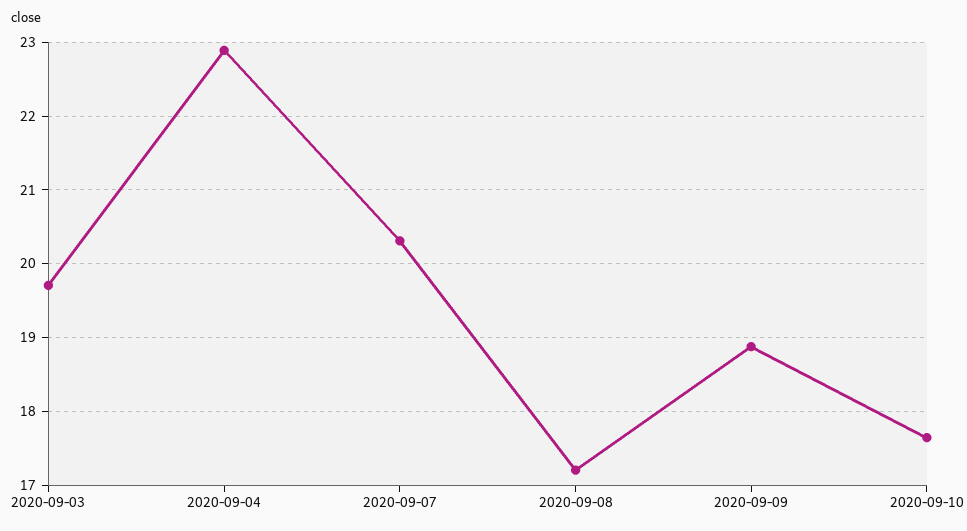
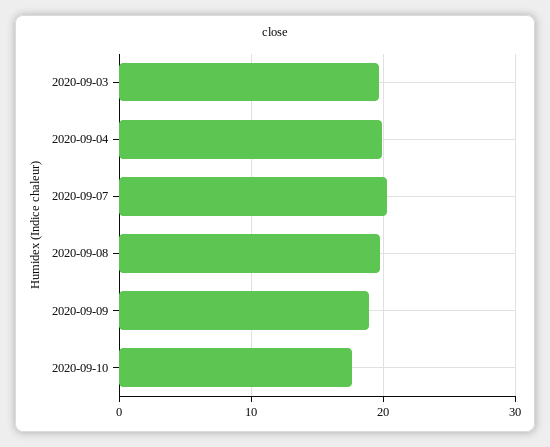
2020-09-04: 22.9 -> 20
2020-09-08: 17.2 -> 20

